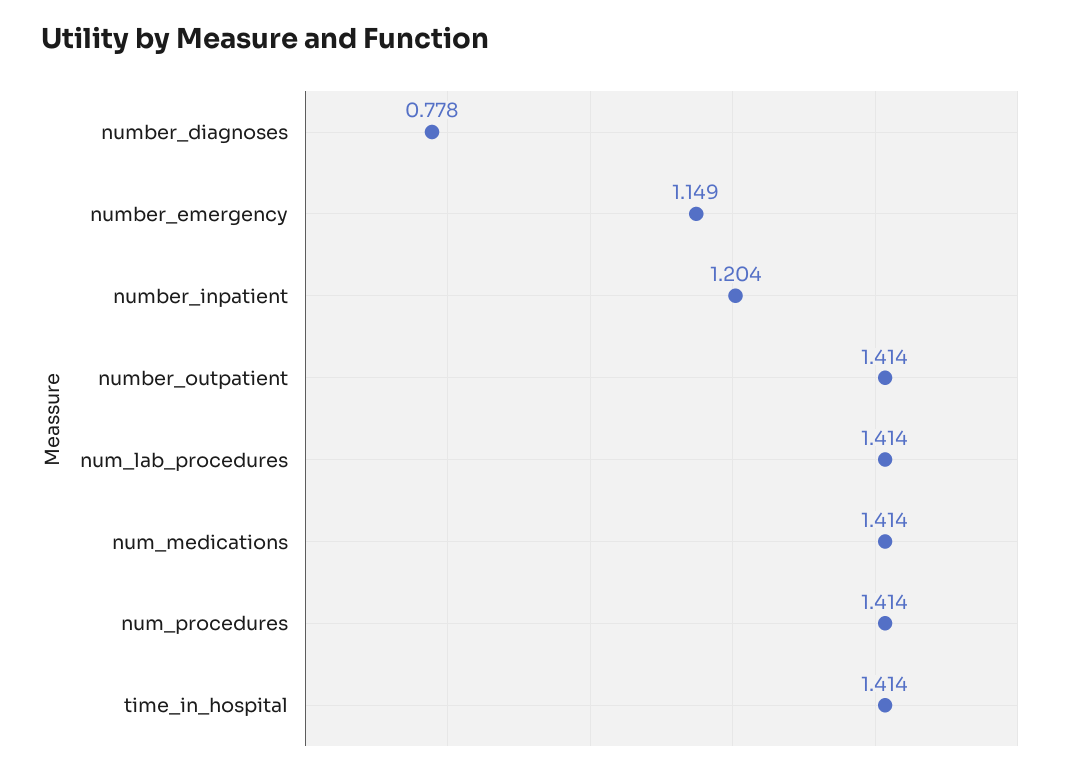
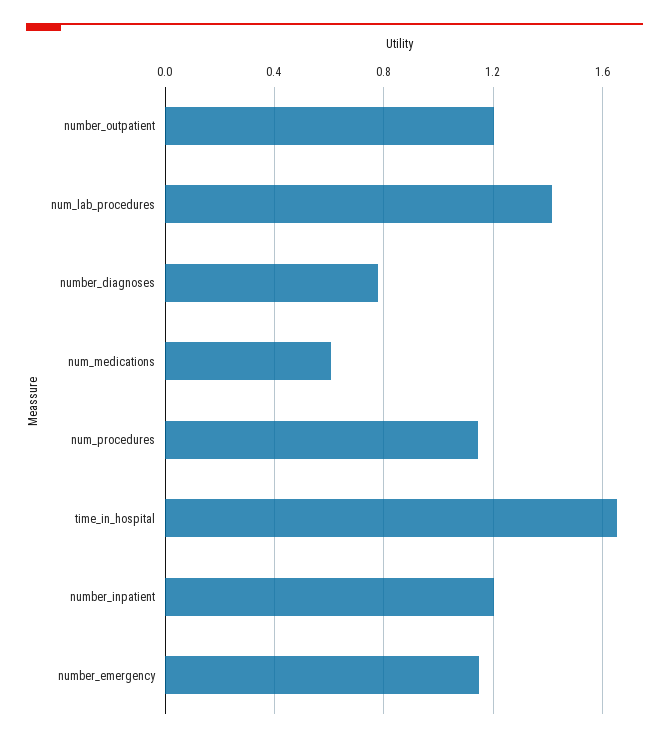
number_outpatient: 1.414 -> 1.2
num_medications: 1.414 -> 0.6
num_procedures: 1.414 -> 1.15
time_in_hospital: 1.414 -> 1.65

